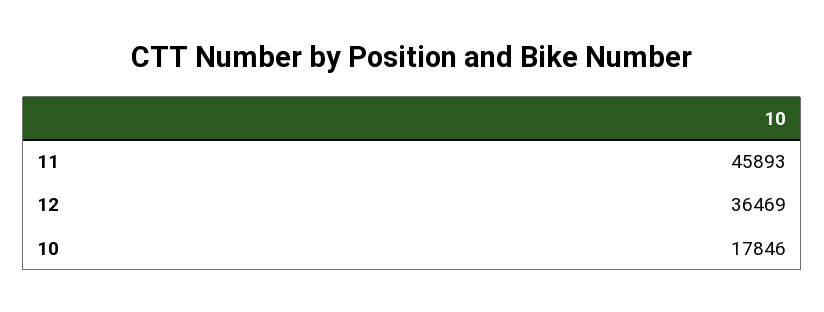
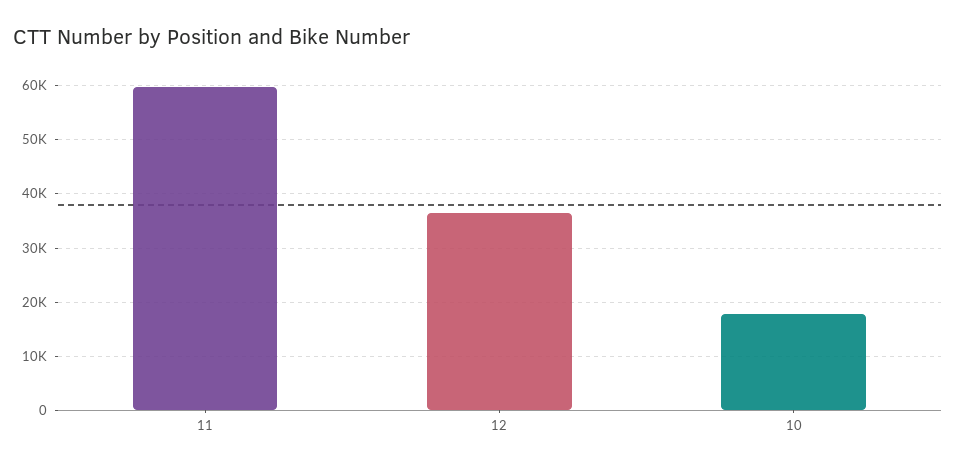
11: 45893 -> 60000

